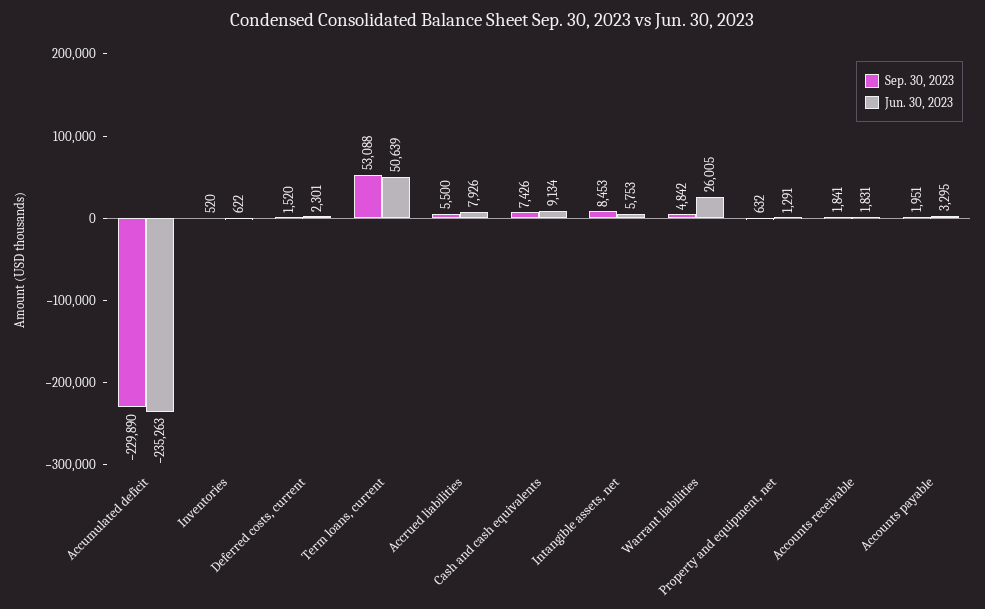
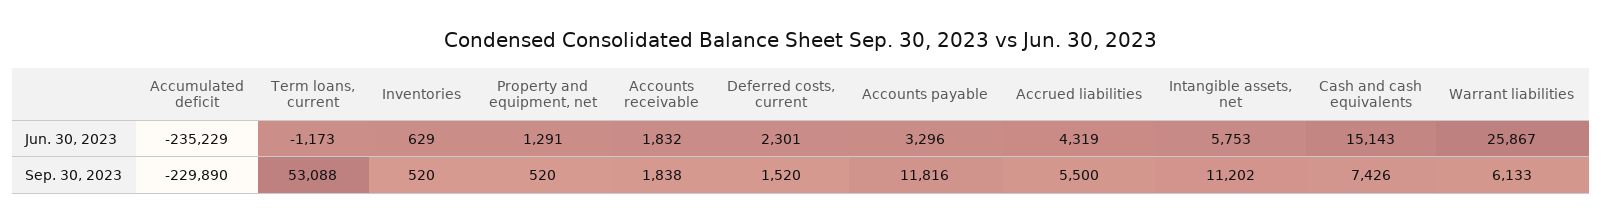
Jun. 30, 2023, Accumulated deficit: -235263 -> -235229
Jun. 30, 2023, Inventories: 622 -> 629
Jun. 30, 2023, Term loans, current: 50639 -> -1173
Jun. 30, 2023, Accrued liabilities: 7926 -> 4319
Jun. 30, 2023, Cash and cash equivalents: 9134 -> 15143
Sep. 30, 2023, Intangible assets, net: 8453 -> 11202
Sep. 30, 2023, Warrant liabilities: 4842 -> 6133
Jun. 30, 2023, Warrant liabilities: 26005 -> 25867
Sep. 30, 2023, Property and equipment, net: 632 -> 520
Sep. 30, 2023, Accounts receivable: 1841 -> 1838
Jun. 30, 2023, Accounts receivable: 1831 -> 1832
Sep. 30, 2023, Accounts payable: 1951 -> 11816
Jun. 30, 2023, Accounts payable: 3295 -> 3296

